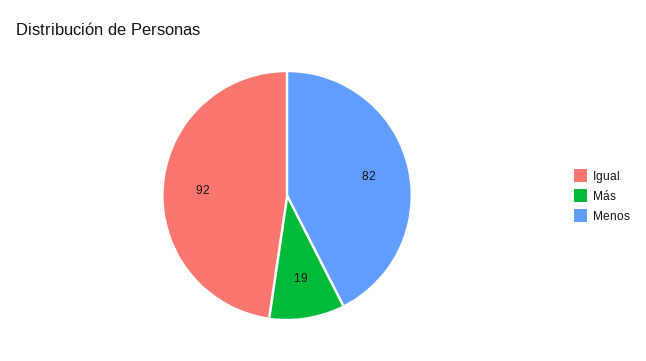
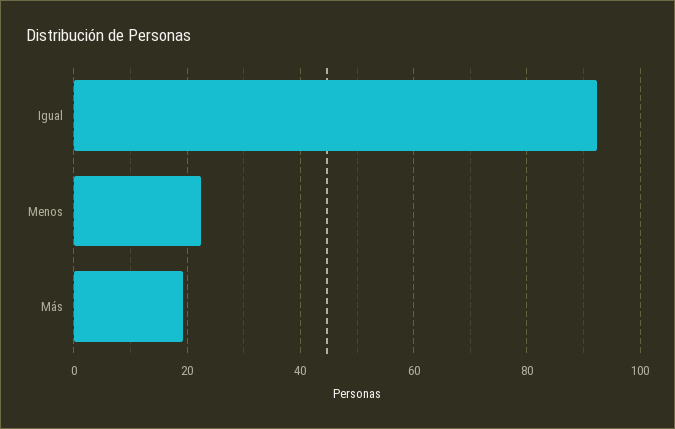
Menos: 82 -> 22

